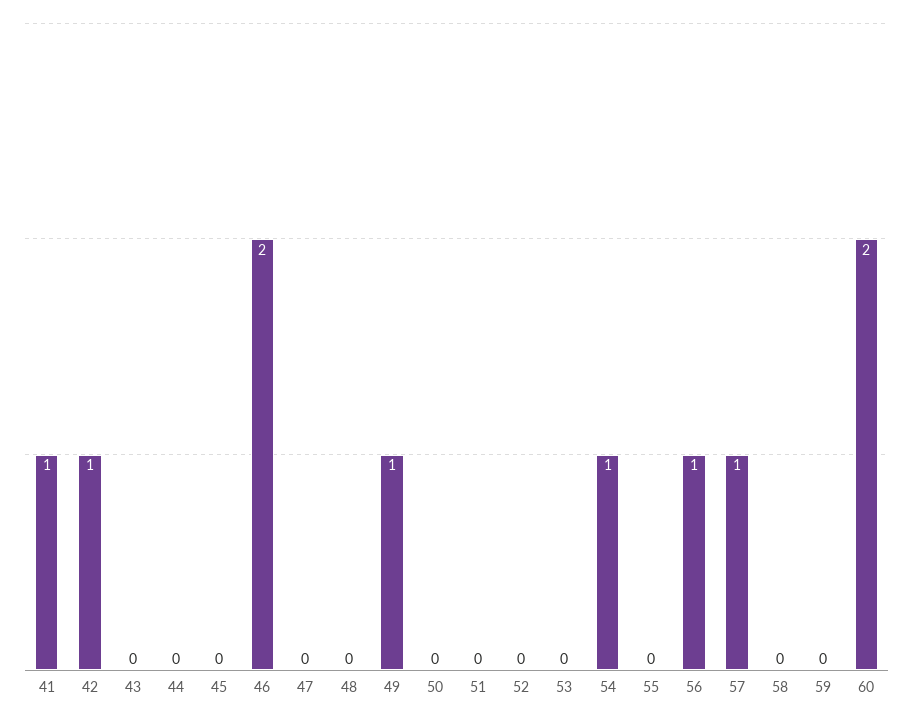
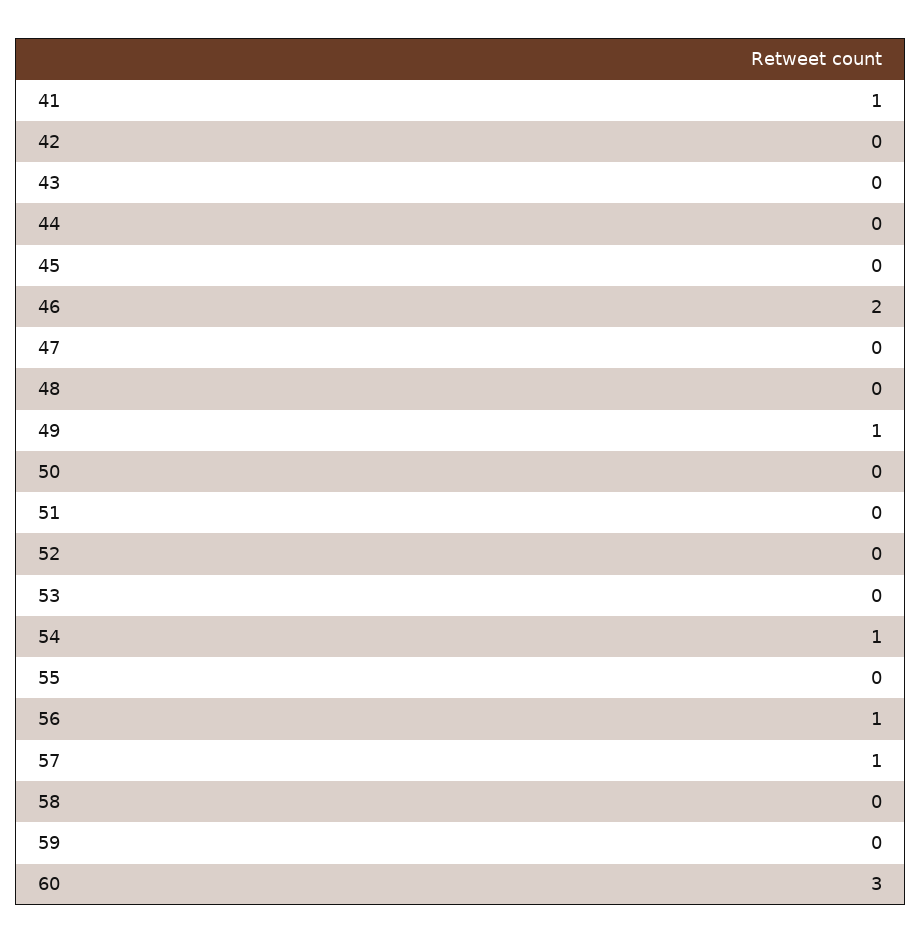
42: 1 -> 0
60: 2 -> 3

